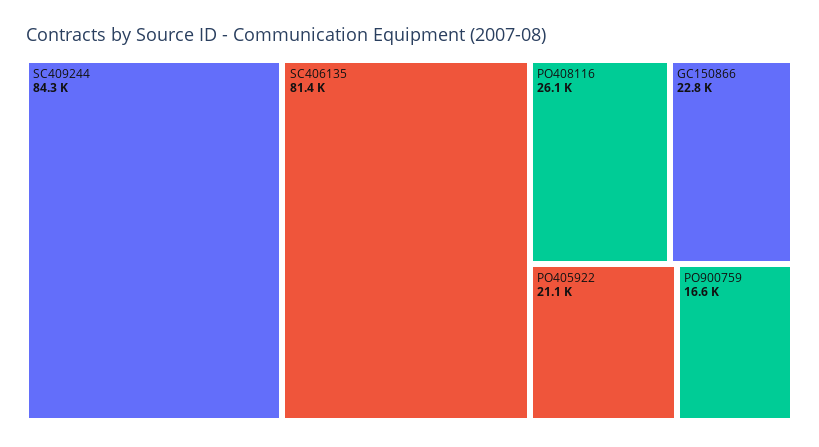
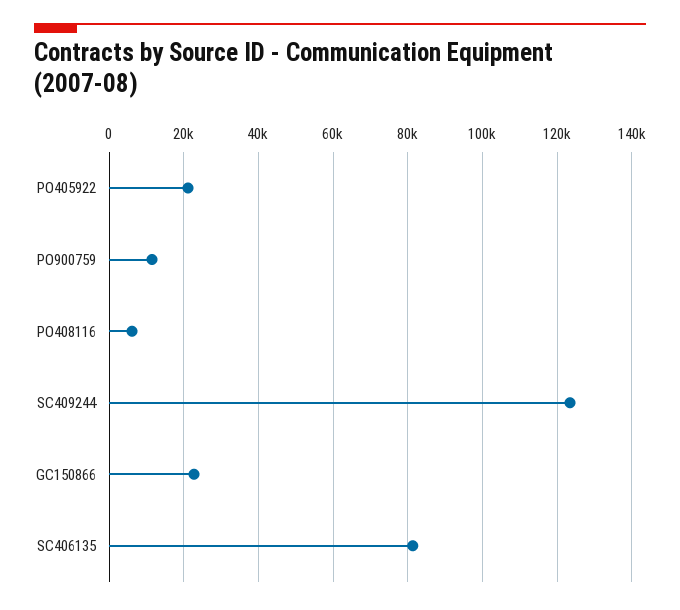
SC409244: 84300 -> 124000
PO408116: 26100 -> 6000
PO900759: 16600 -> 12000

